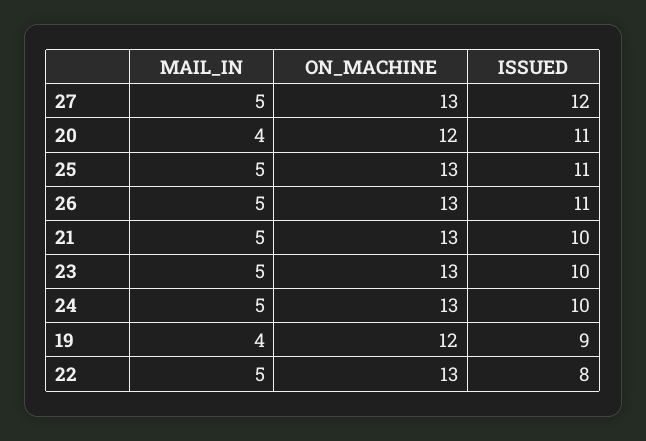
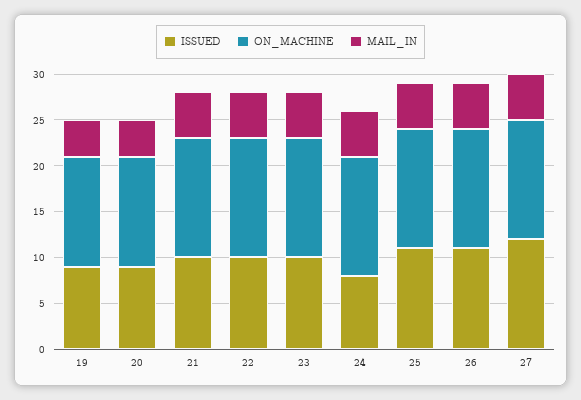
ISSUED, 20: 11 -> 9
ISSUED, 24: 10 -> 8
ISSUED, 22: 8 -> 10

